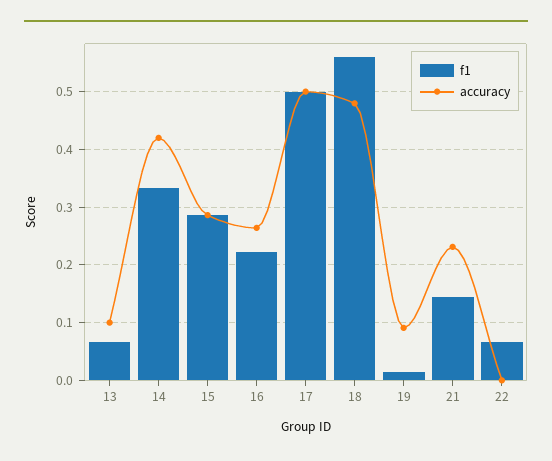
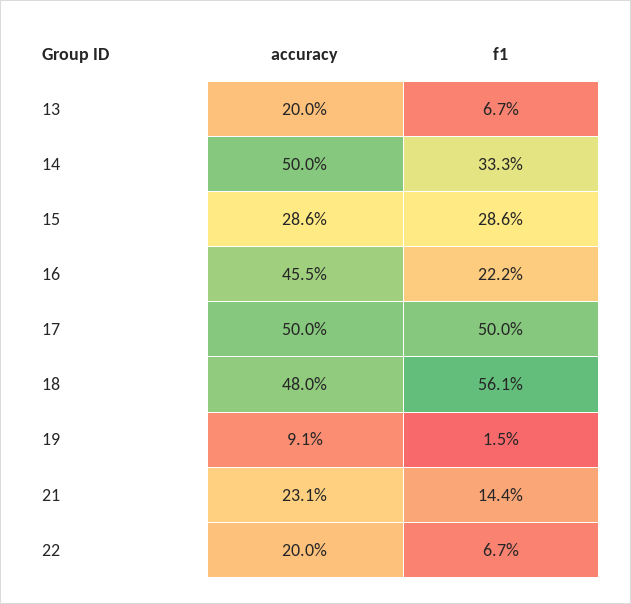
accuracy, 13: 0.1 -> 0.2
accuracy, 14: 0.42 -> 0.5
accuracy, 16: 0.26 -> 0.455
accuracy, 22: 0 -> 0.2

